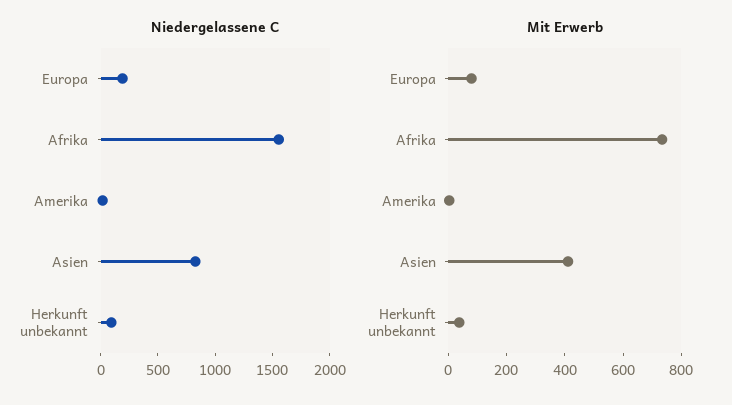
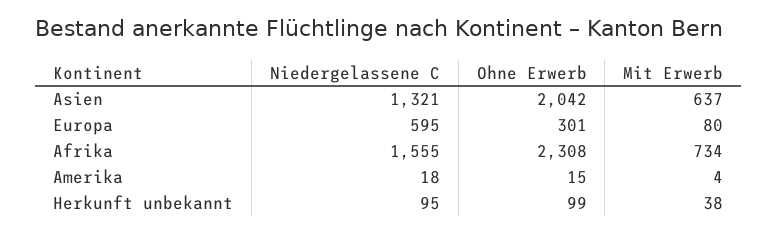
Niedergelassene C, Europa: 200 -> 595
Niedergelassene C, Asien: 800 -> 1321
Mit Erwerb, Asien: 400 -> 637
Ohne Erwerb, Asien: none -> 2042
Ohne Erwerb, Europa: none -> 301
Ohne Erwerb, Afrika: none -> 2308
Ohne Erwerb, Amerika: none -> 15
Ohne Erwerb, Herkunft unbekannt: none -> 99

